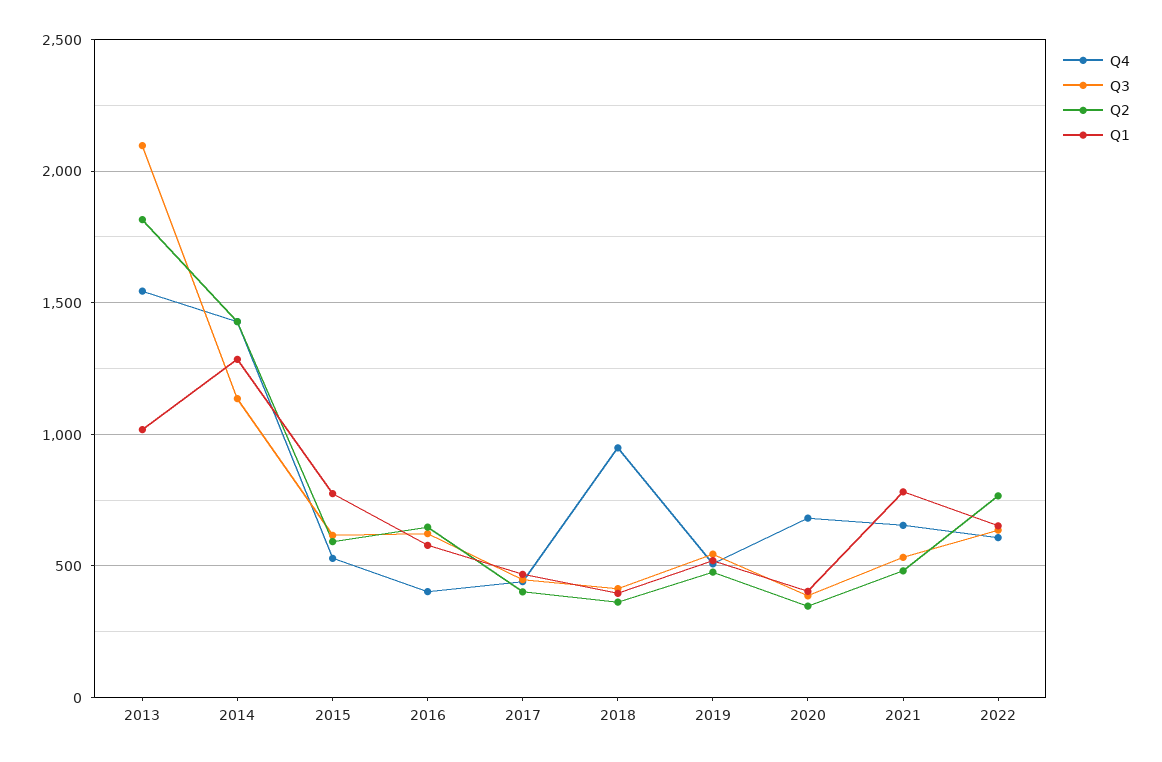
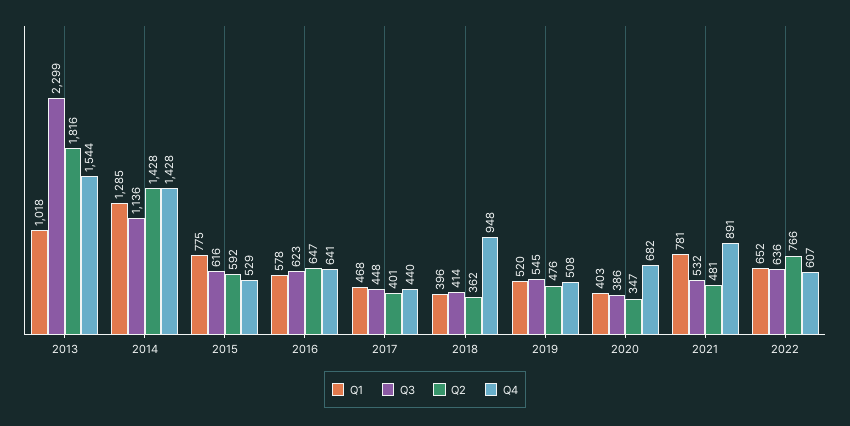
Q3, 2013: 2100 -> 2299
Q4, 2016: 400 -> 641
Q4, 2021: 650 -> 891

